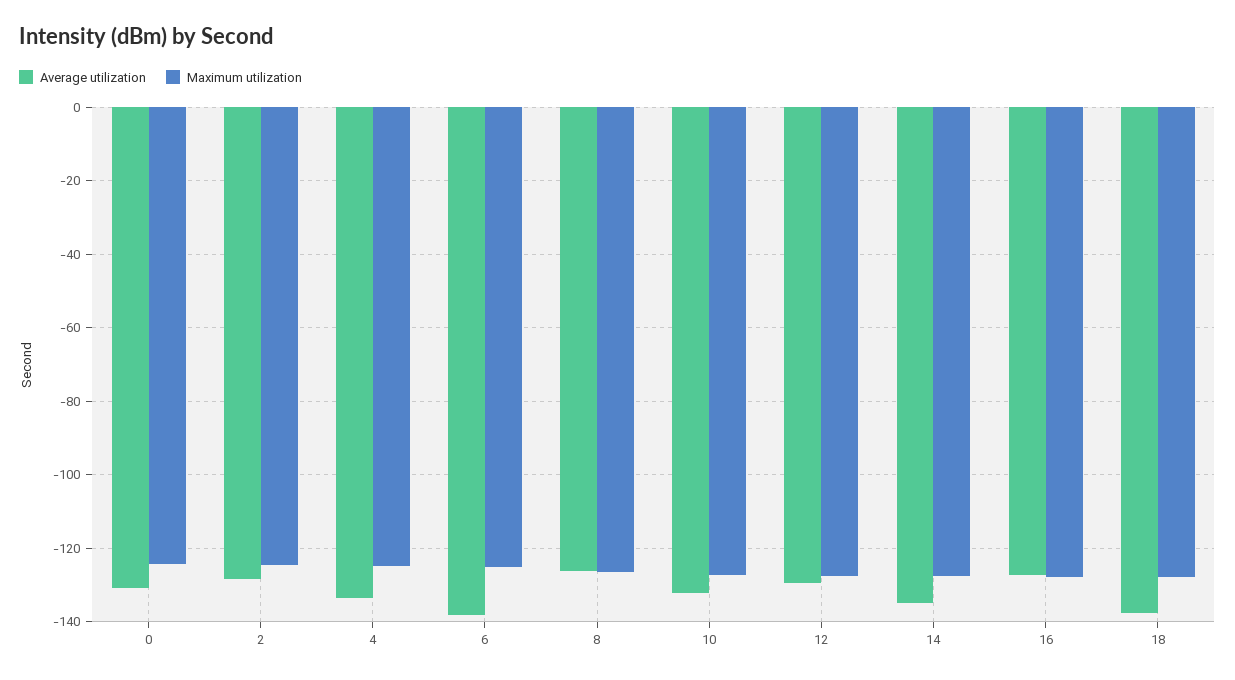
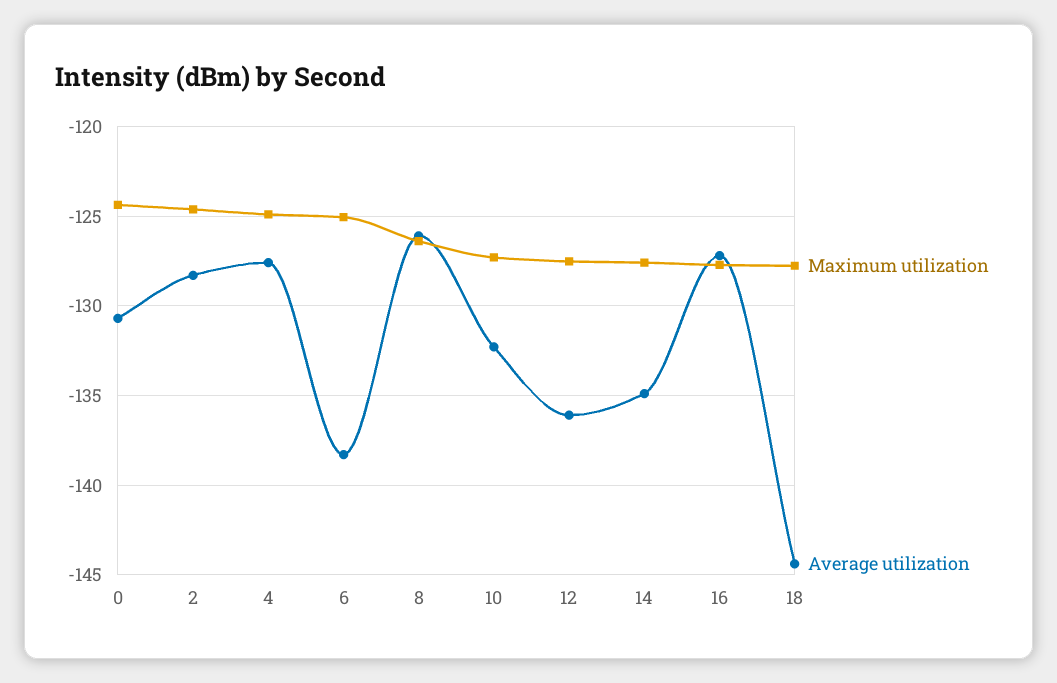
Average utilization, 4: -134 -> -127.5
Average utilization, 12: -130 -> -136
Average utilization, 18: -138 -> -144.5

